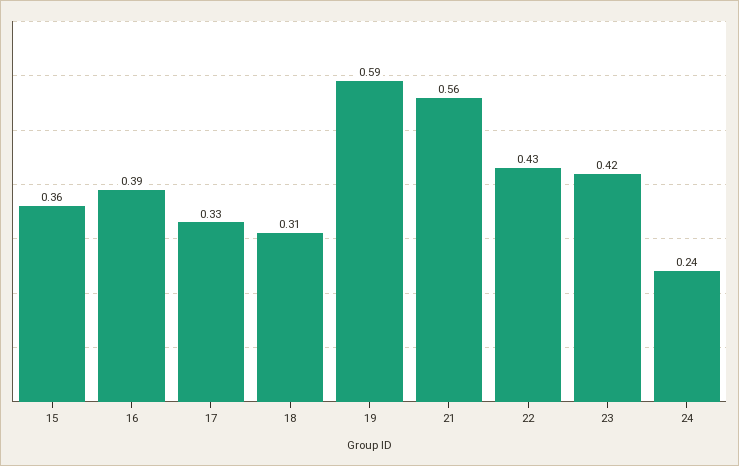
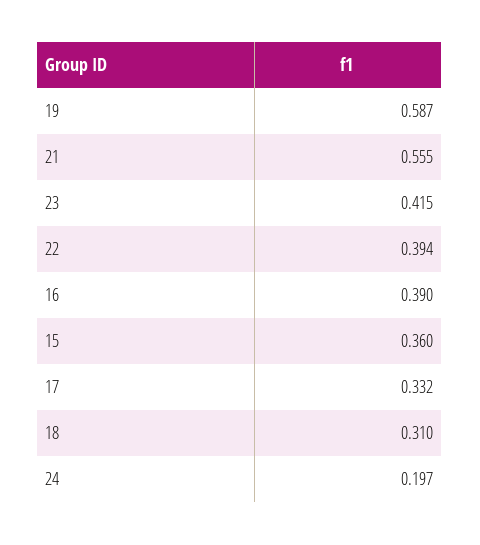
22: 0.43 -> 0.394
24: 0.24 -> 0.197

